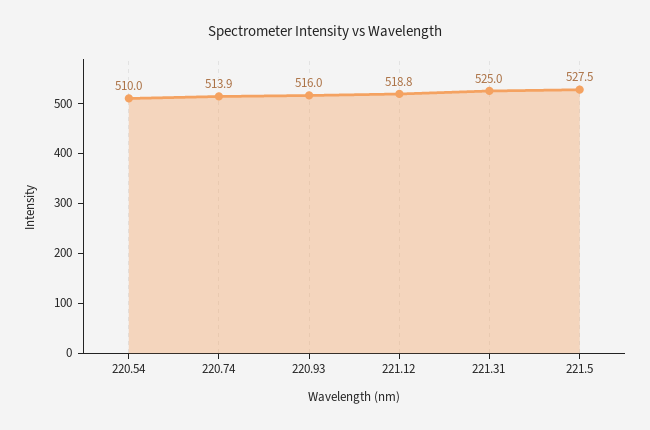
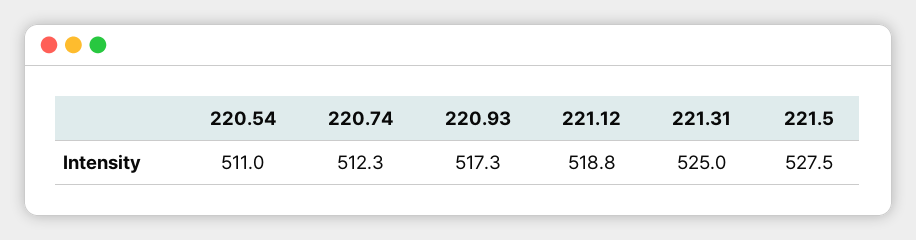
220.54: 510 -> 511
220.74: 513.9 -> 512.3
220.93: 516 -> 517.3

